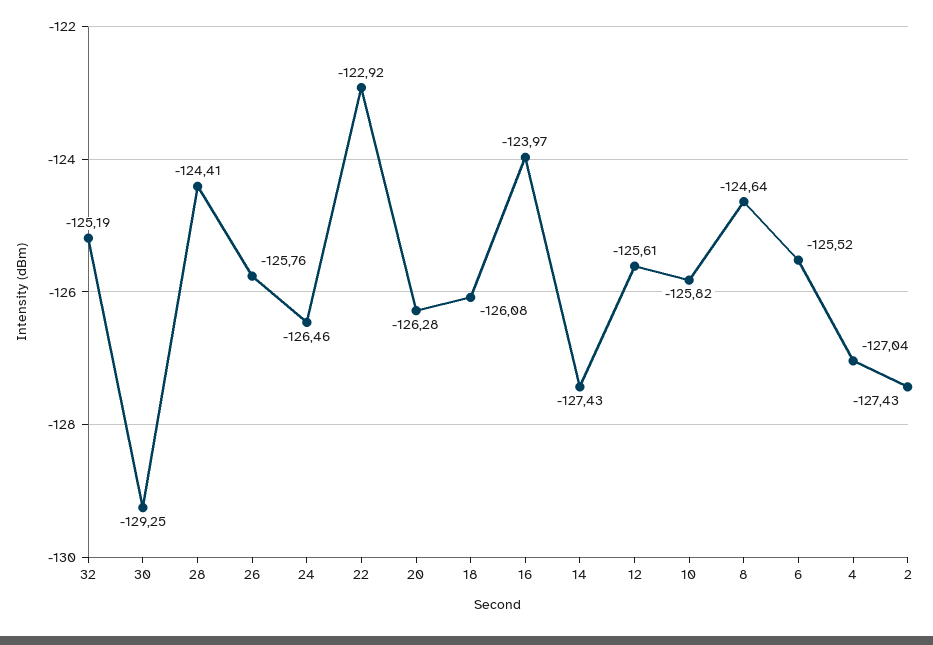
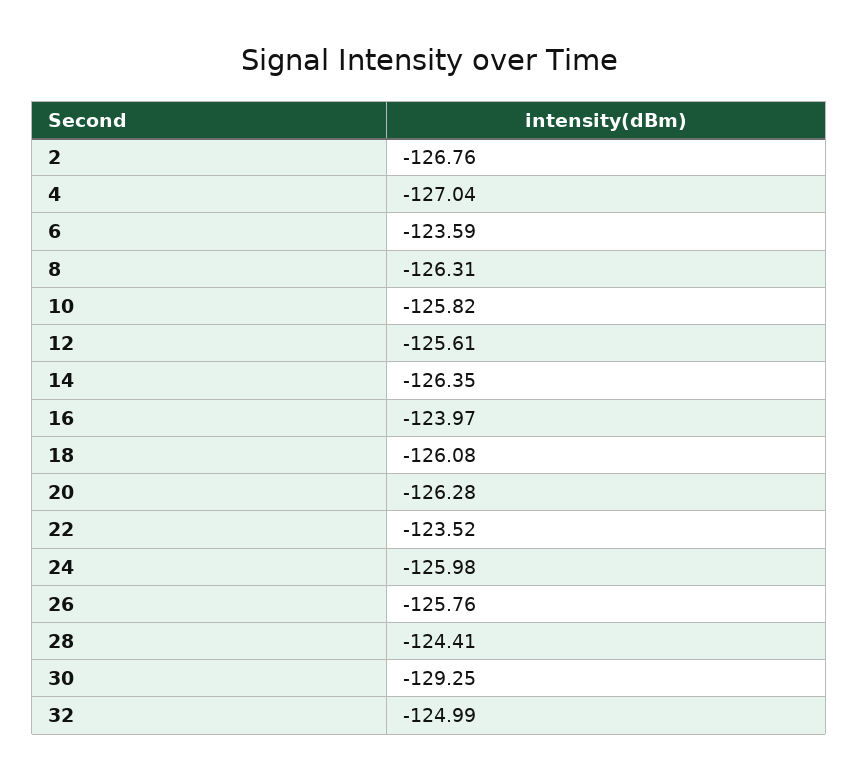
32: -125.19 -> -124.99
24: -126.46 -> -125.98
22: -122.92 -> -123.52
14: -127.43 -> -126.35
8: -124.64 -> -126.31
6: -125.52 -> -123.59
2: -127.43 -> -126.76

